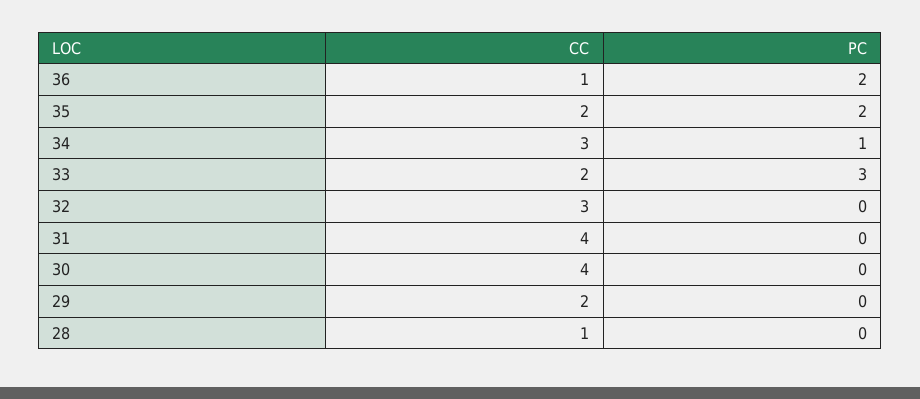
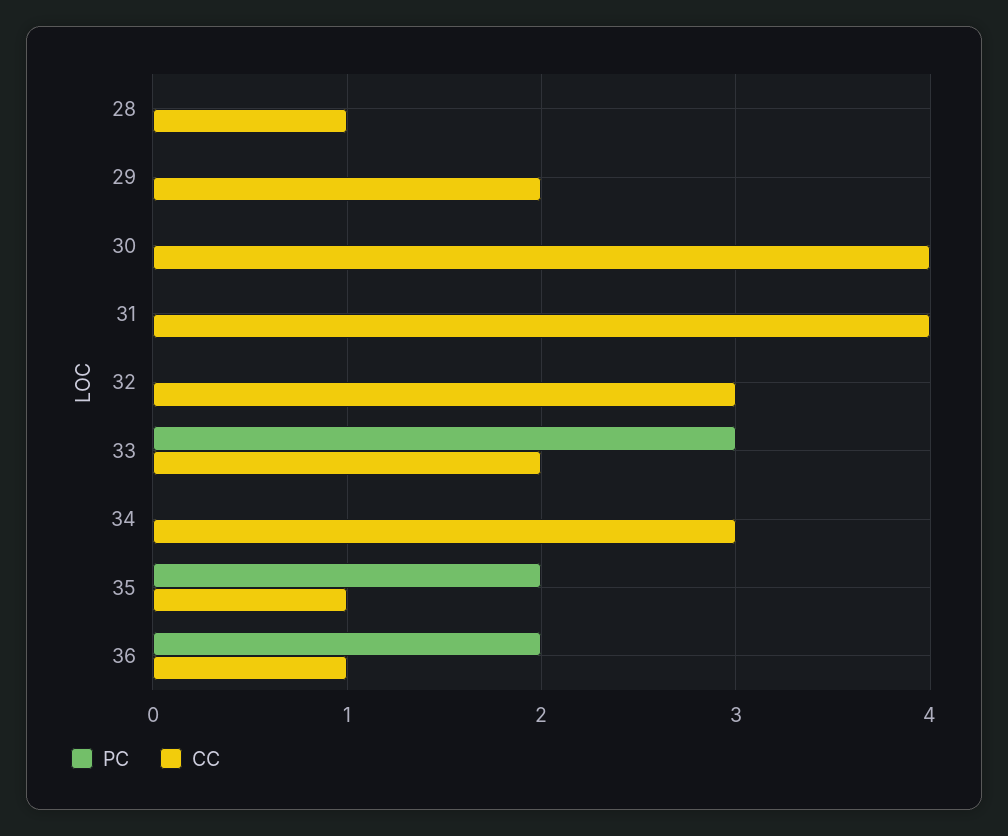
CC, 35: 2 -> 1
PC, 34: 1 -> 0

